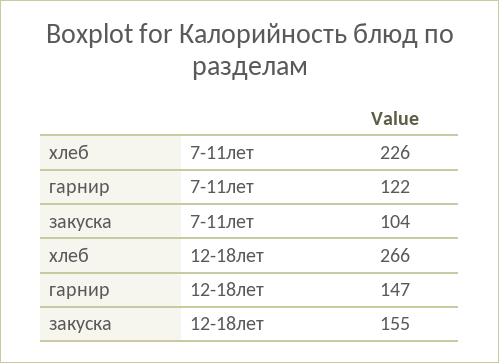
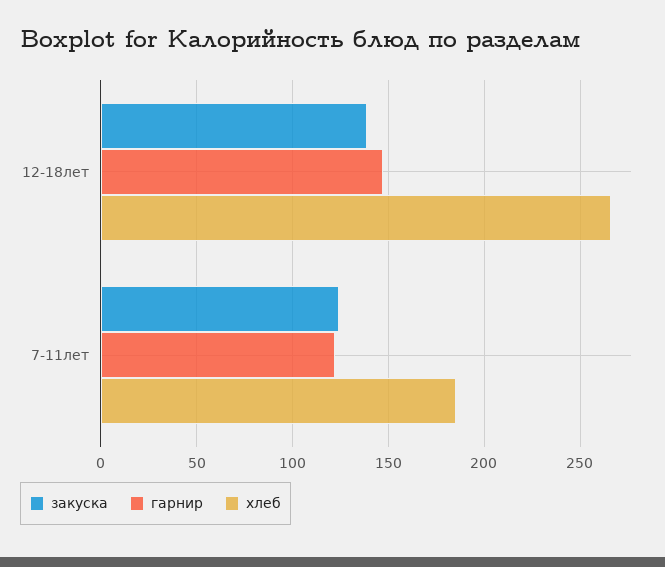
хлеб, 7-11лет: 226 -> 185
закуска, 7-11лет: 104 -> 125
закуска, 12-18лет: 155 -> 140

